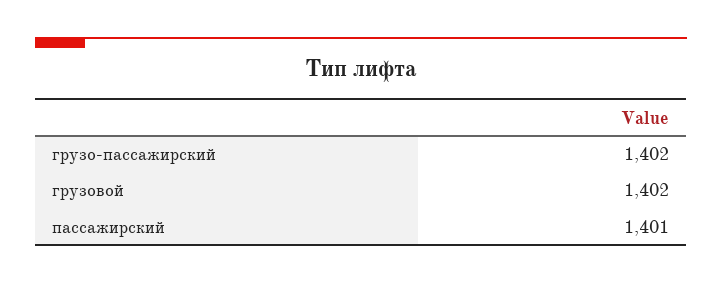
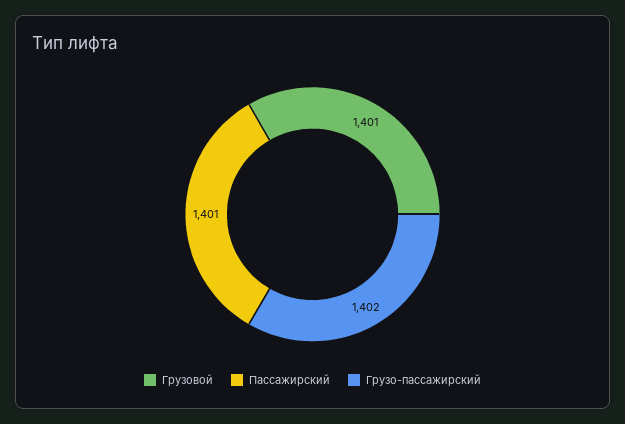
грузовой: 1402 -> 1401

